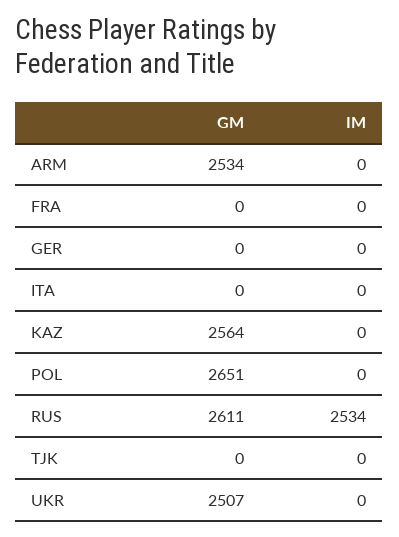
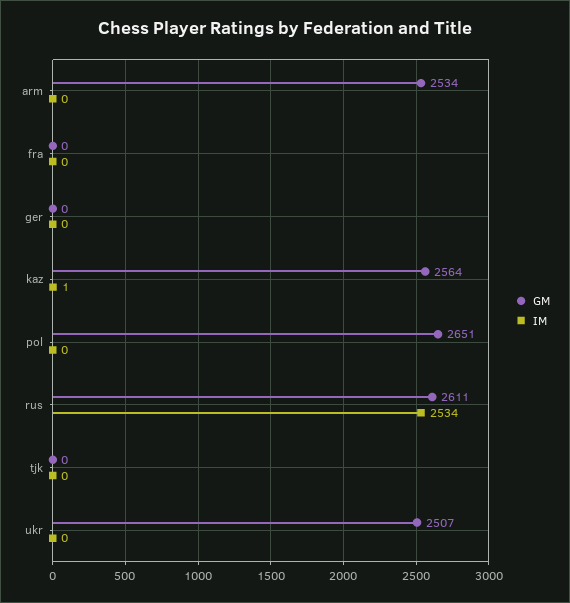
GM, ITA: 0 -> none
IM, ITA: 0 -> none
IM, KAZ: 0 -> 1

